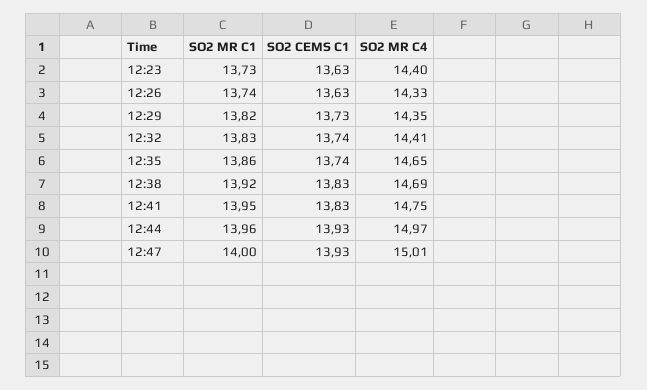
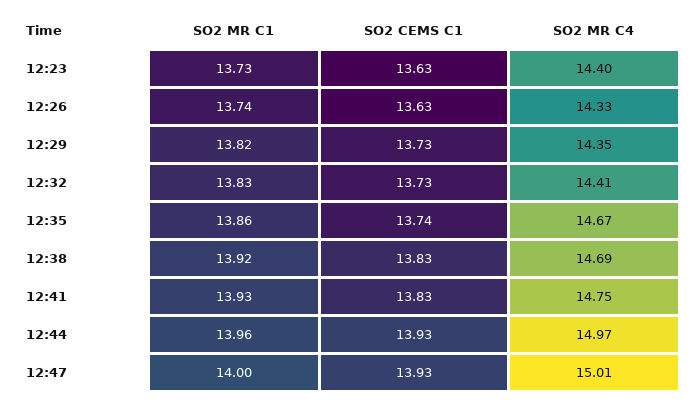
SO2 CEMS C1, 12:32: 13.74 -> 13.73
SO2 MR C4, 12:35: 14.65 -> 14.67
SO2 MR C1, 12:41: 13.95 -> 13.93

